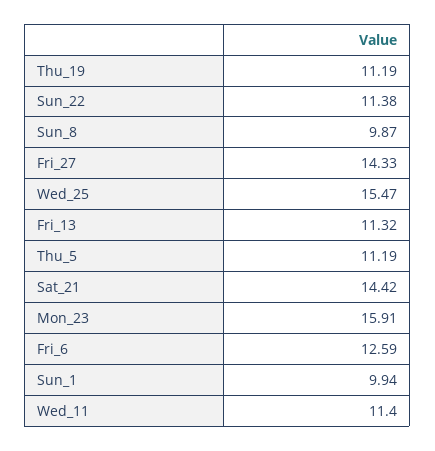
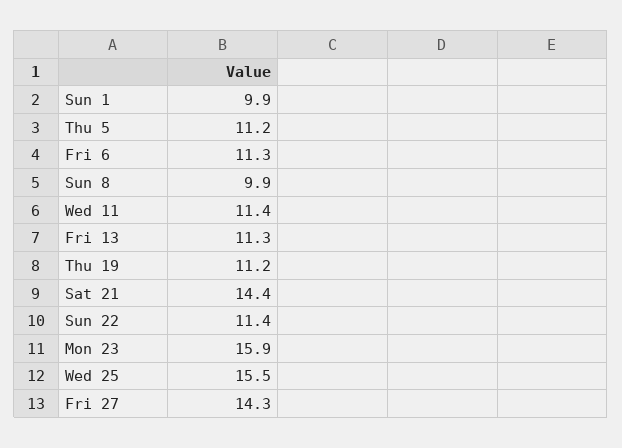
Fri_6: 12.59 -> 11.3

